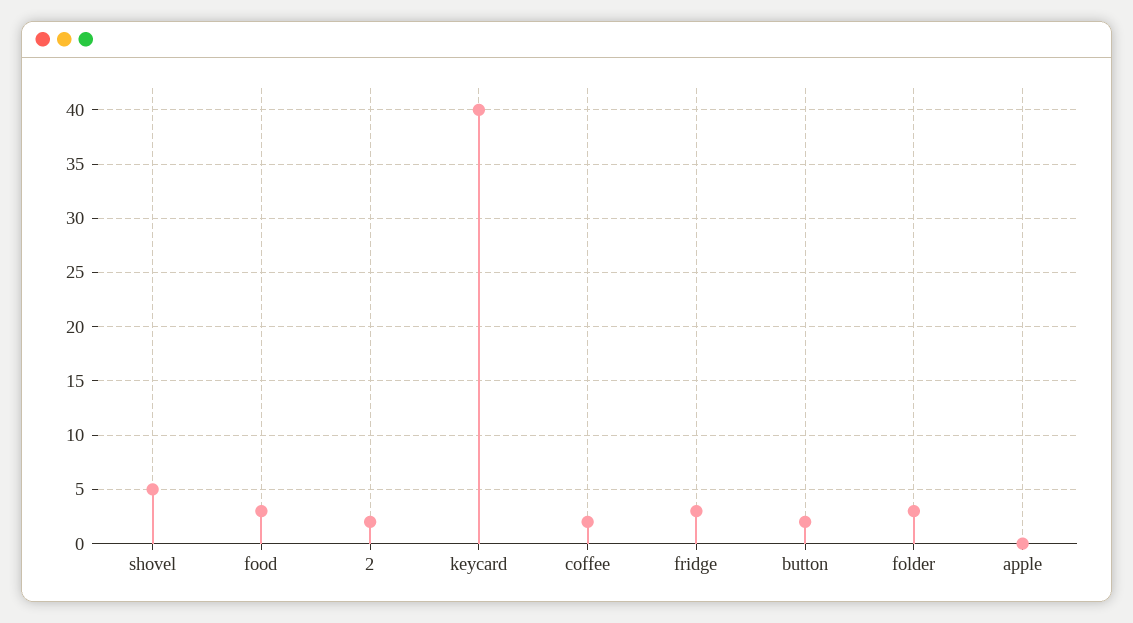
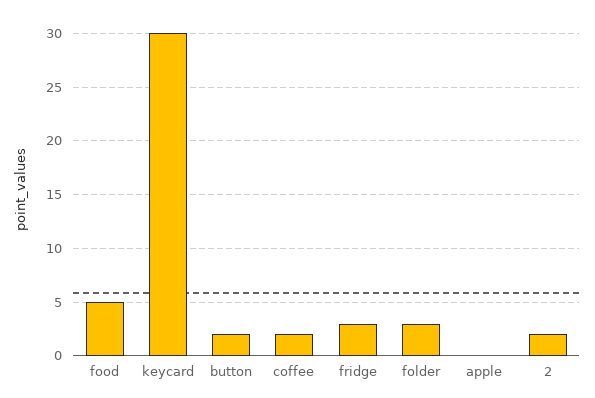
shovel: 5 -> none
food: 3 -> 5
keycard: 40 -> 30

